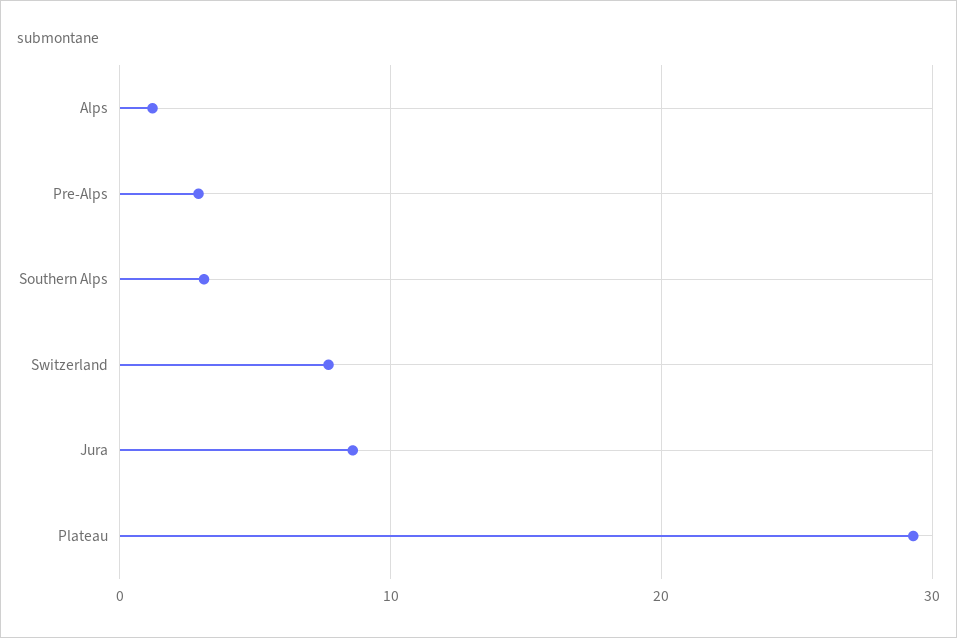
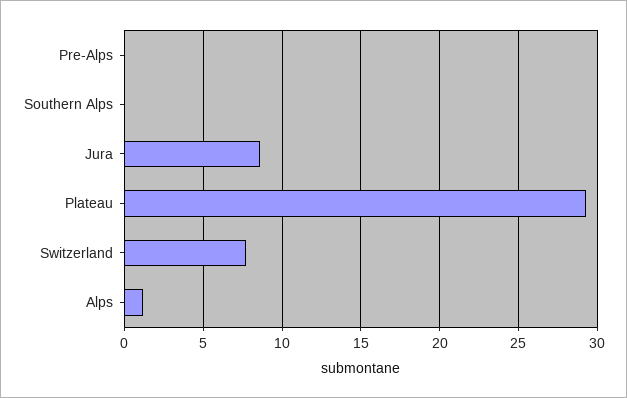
Pre-Alps: 3 -> 0
Southern Alps: 3 -> 0

